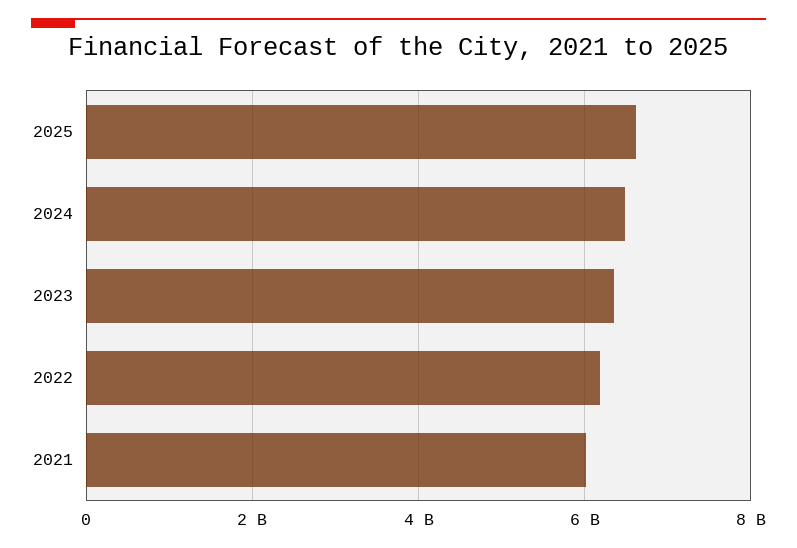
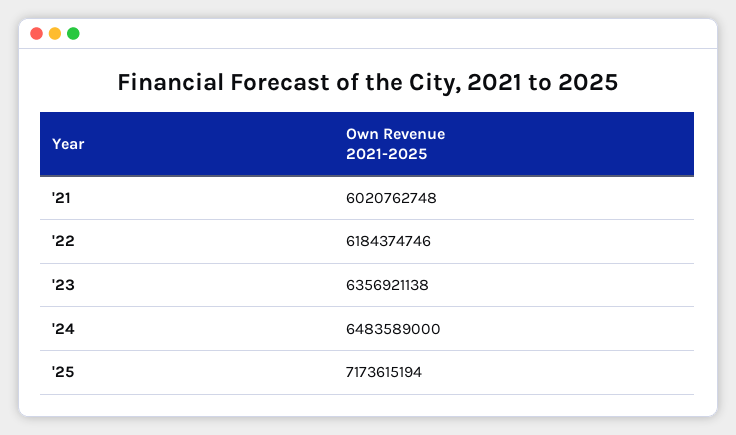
2025: 6600000000 -> 7173615194

